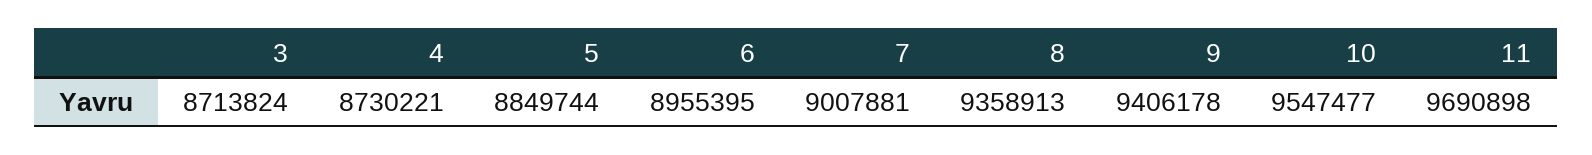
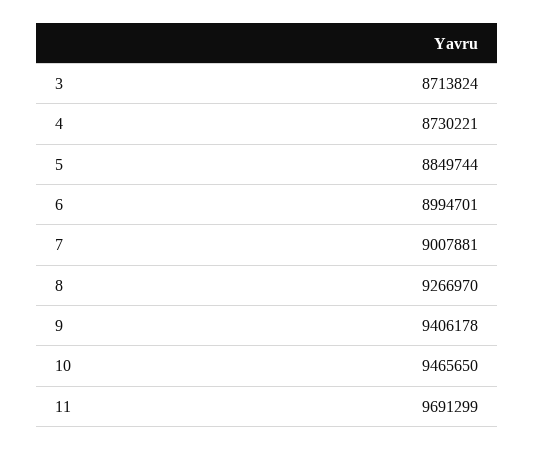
6: 8955395 -> 8994701
8: 9358913 -> 9266970
10: 9547477 -> 9465650
11: 9690898 -> 9691299

